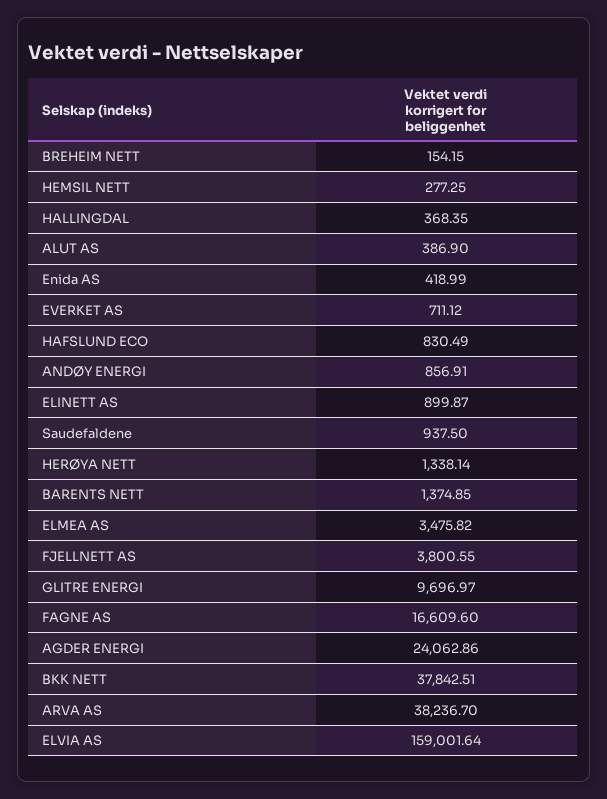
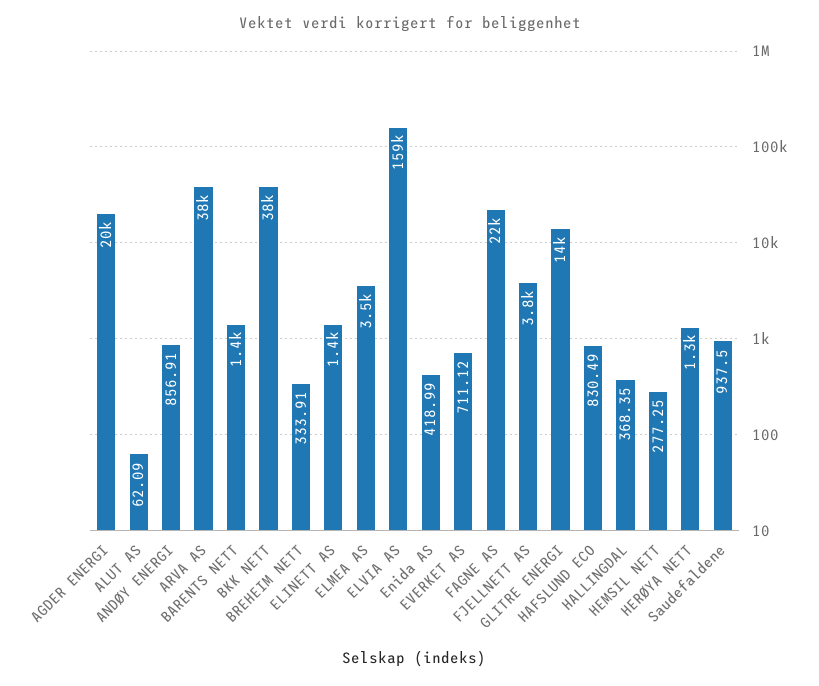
BREHEIM NETT: 154.15 -> 333.91
ALUT AS: 386.9 -> 62.09
ELINETT AS: 899.87 -> 1400
GLITRE ENERGI: 9696.97 -> 14000
FAGNE AS: 16609.6 -> 22000
AGDER ENERGI: 24062.86 -> 20000

